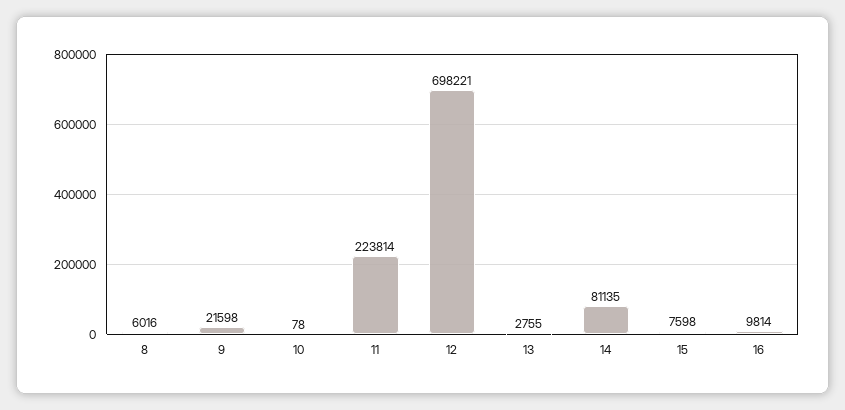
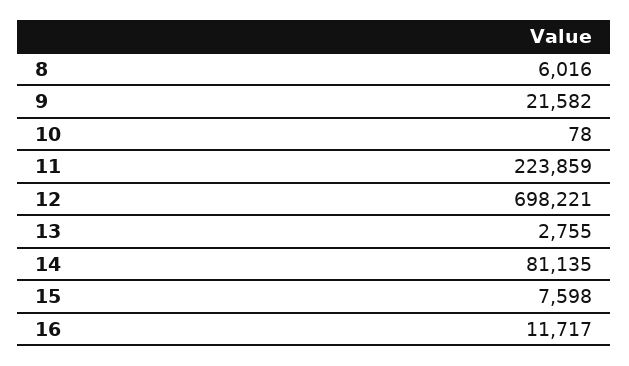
9: 21598 -> 21582
11: 223814 -> 223859
16: 9814 -> 11717

